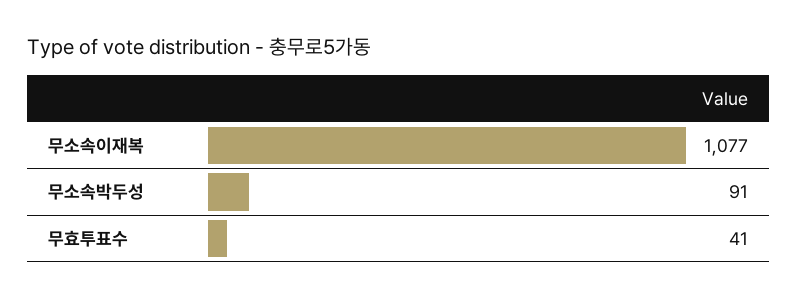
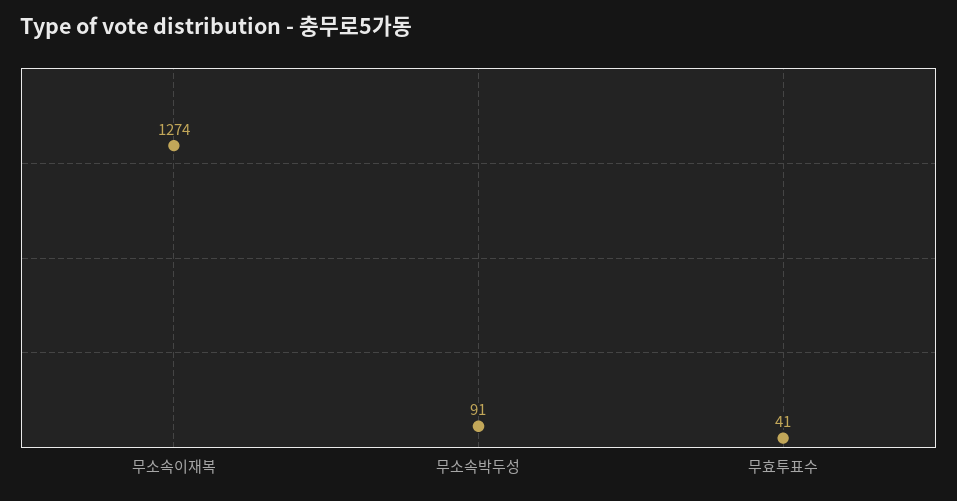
무소속이재복: 1077 -> 1274

